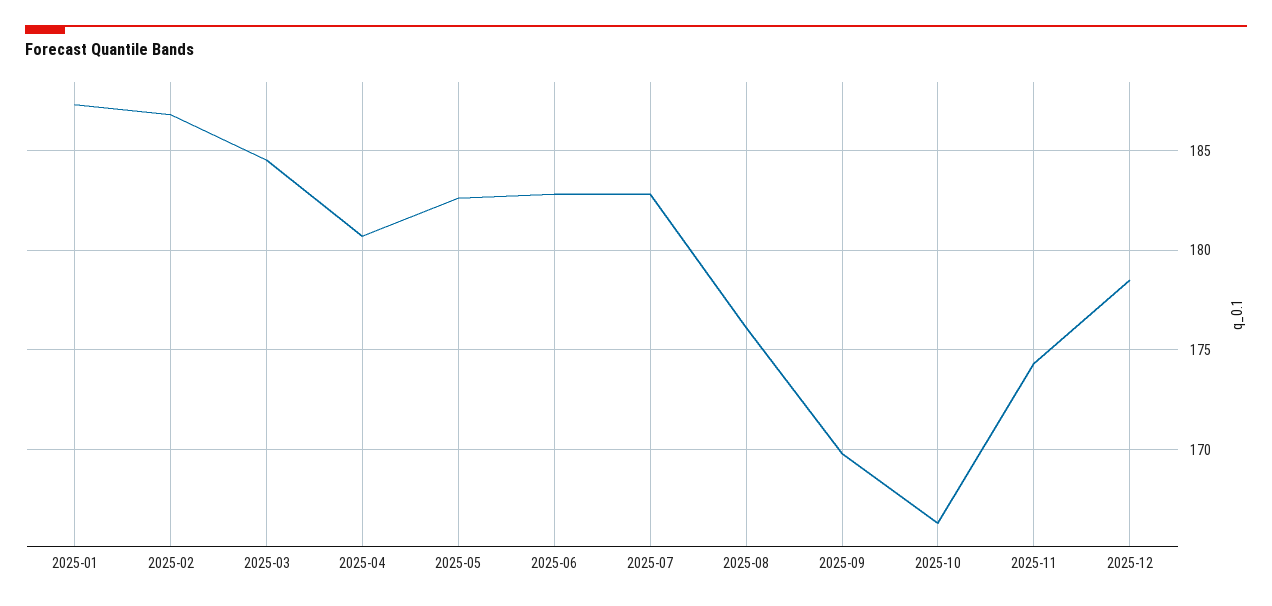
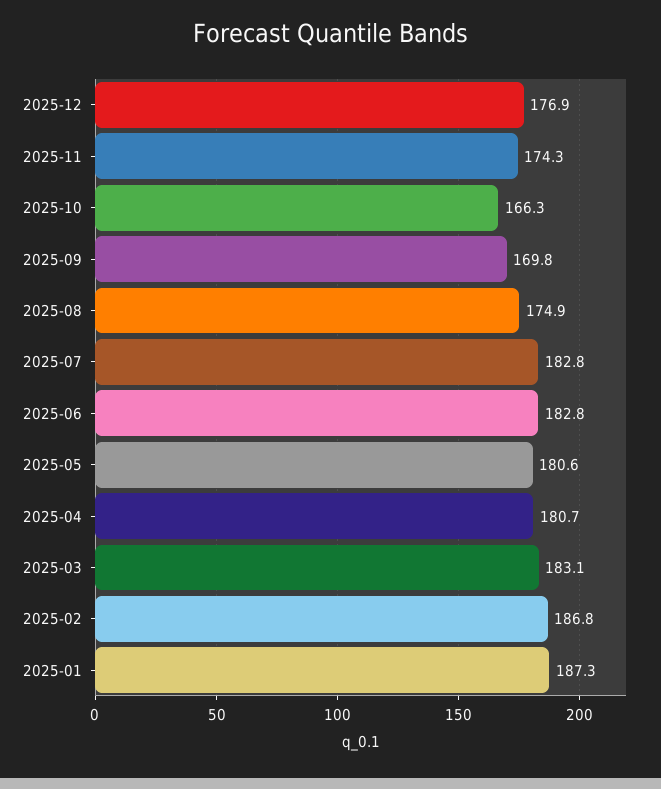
2025-03: 184.5 -> 183.1
2025-05: 182.5 -> 180.6
2025-08: 176 -> 174.9
2025-12: 178.5 -> 176.9

